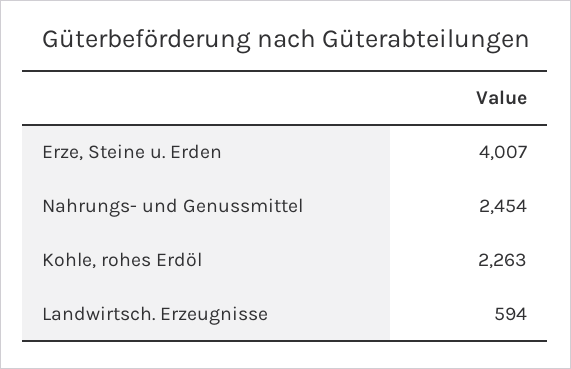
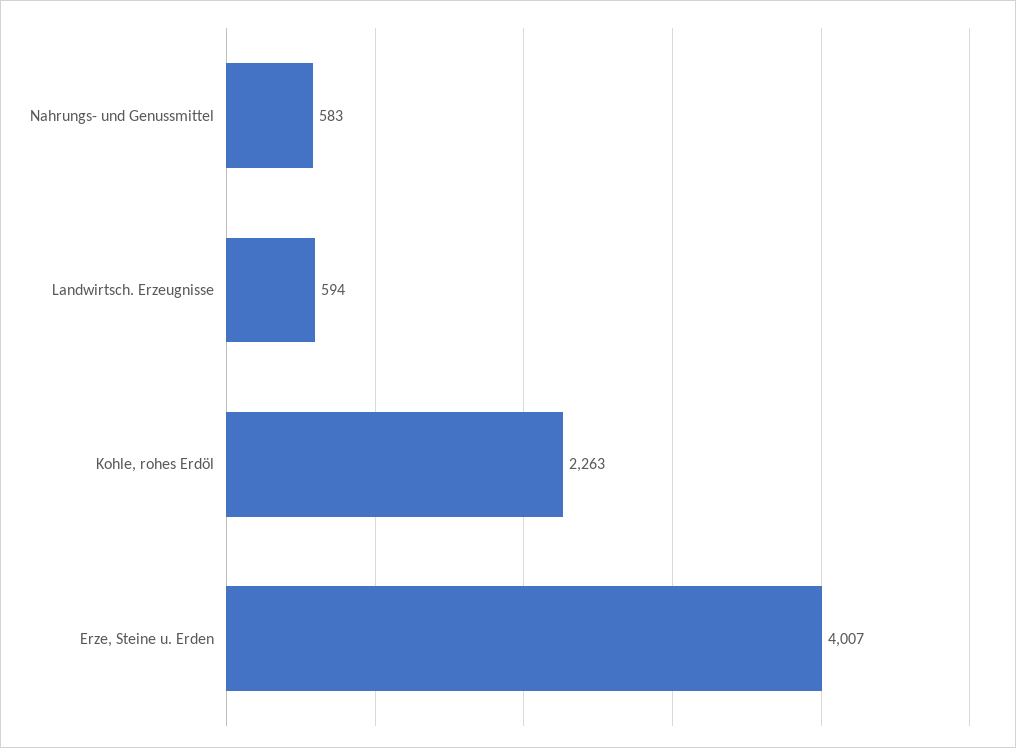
Nahrungs- und Genussmittel: 2454 -> 583

